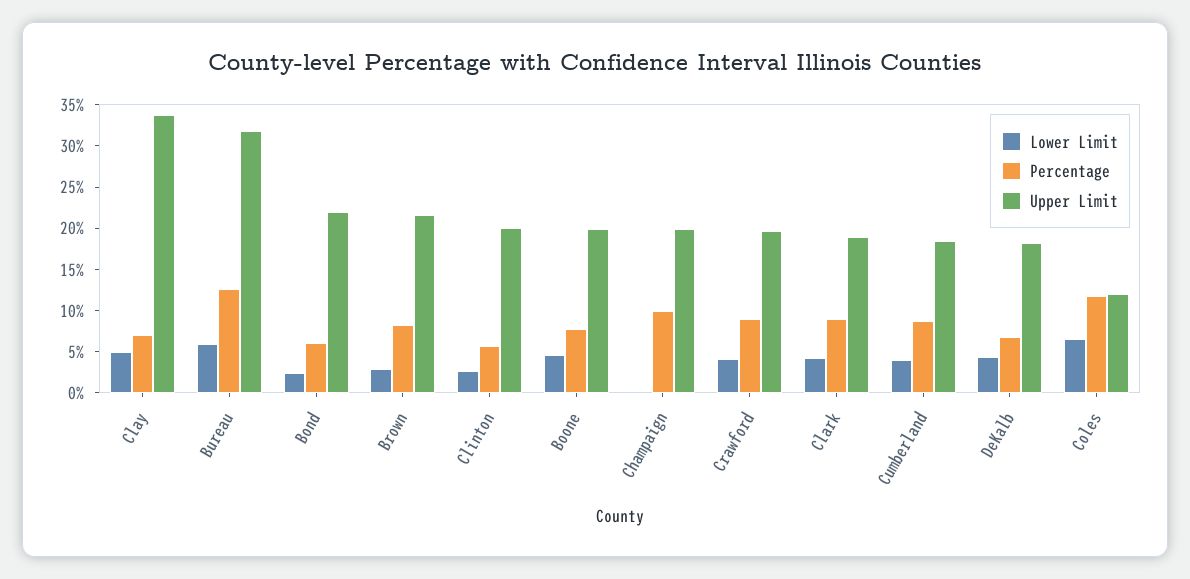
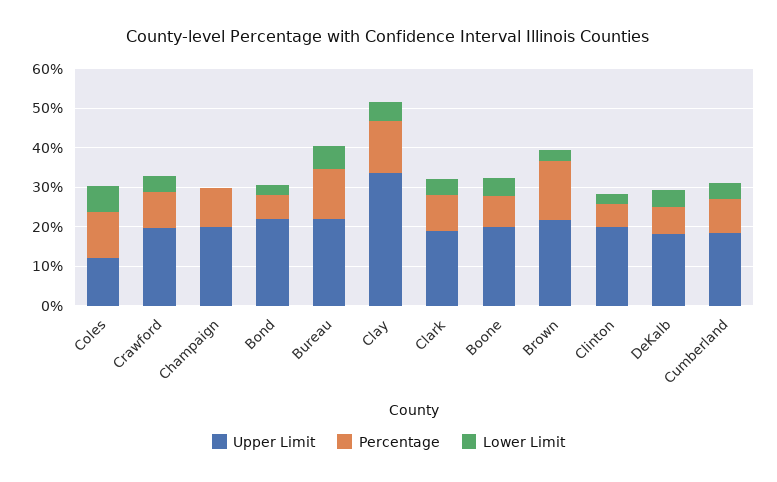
Percentage, Clay: 7 -> 12.5
Upper Limit, Bureau: 32 -> 22.5
Percentage, Brown: 8 -> 15

